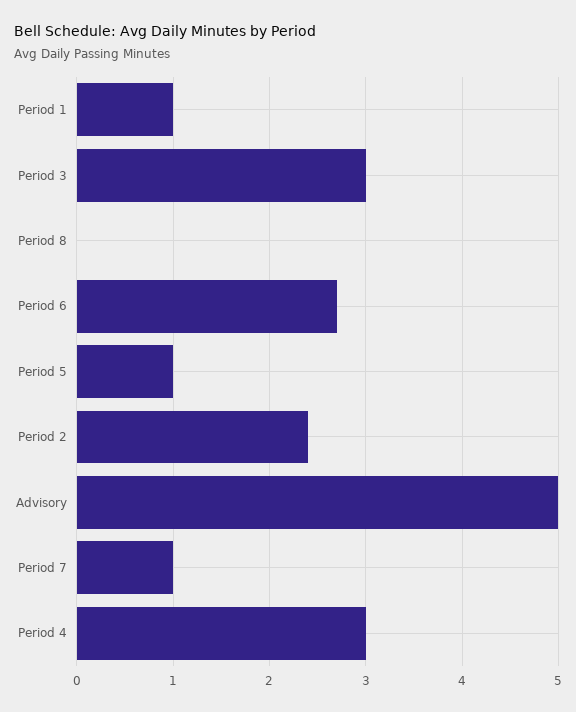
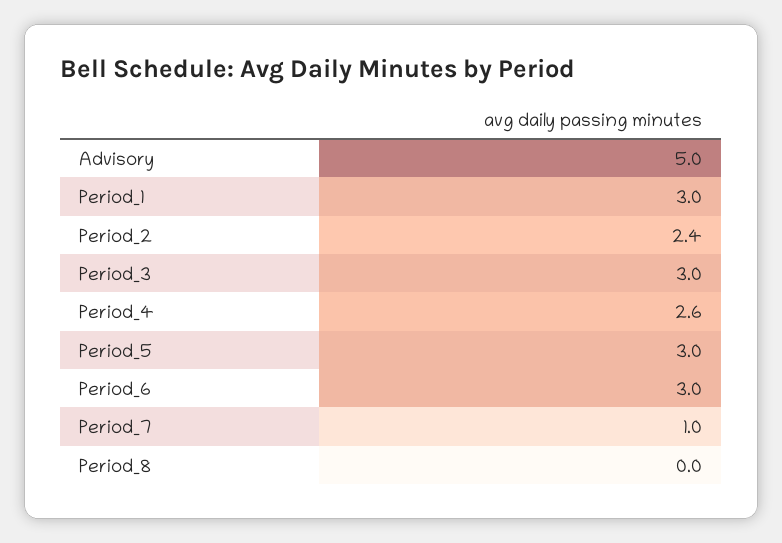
Period 1: 1 -> 3
Period 6: 2.7 -> 3
Period 5: 1 -> 3
Period 4: 3 -> 2.6

